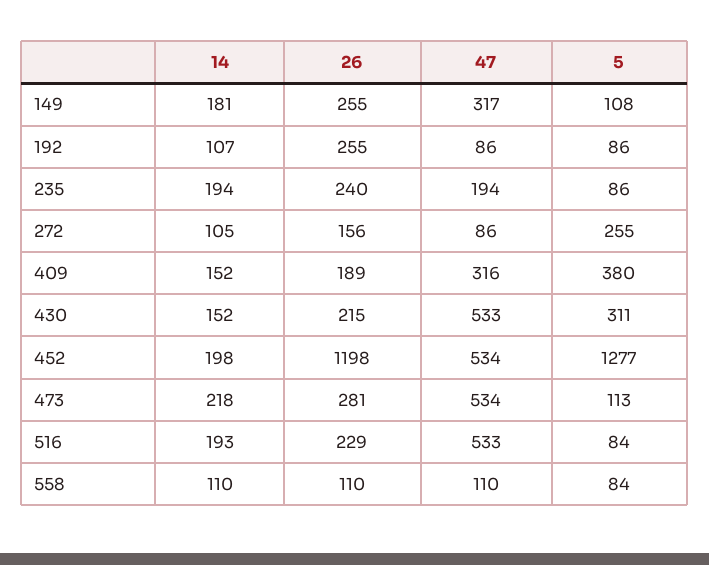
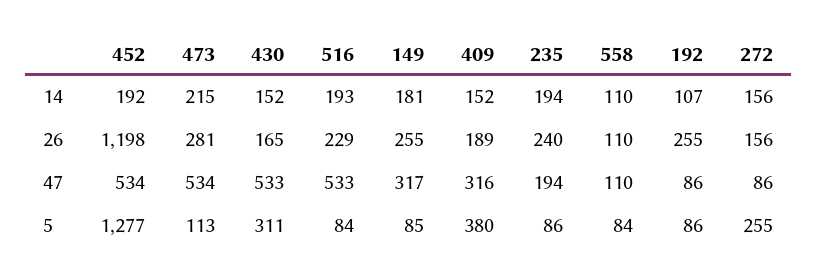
5, 149: 108 -> 85
14, 272: 105 -> 156
26, 430: 215 -> 165
14, 452: 198 -> 192
14, 473: 218 -> 215

